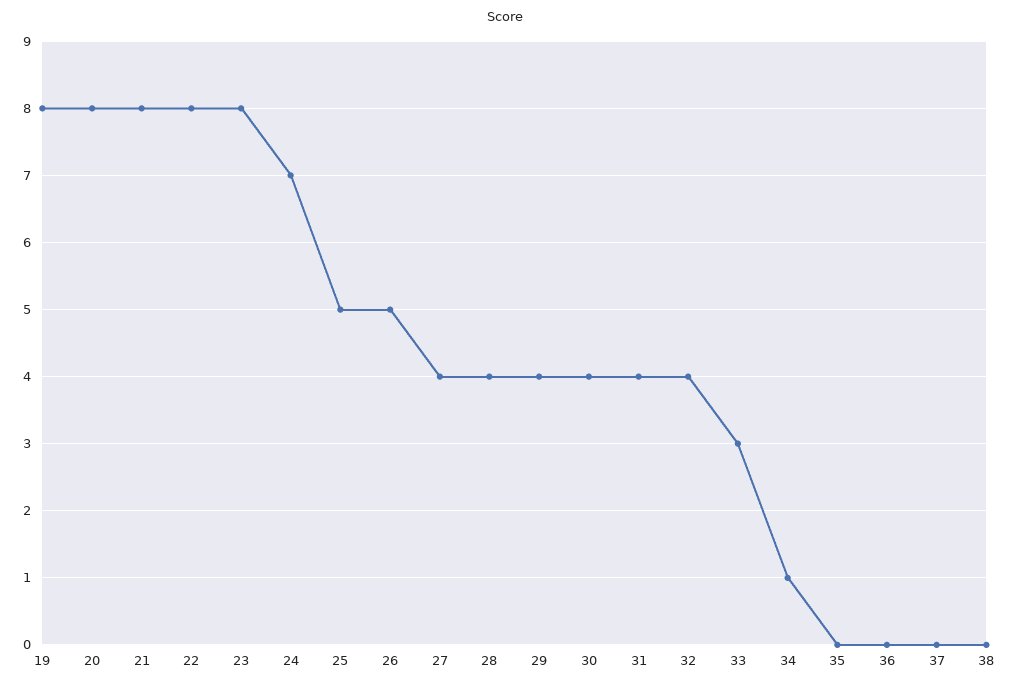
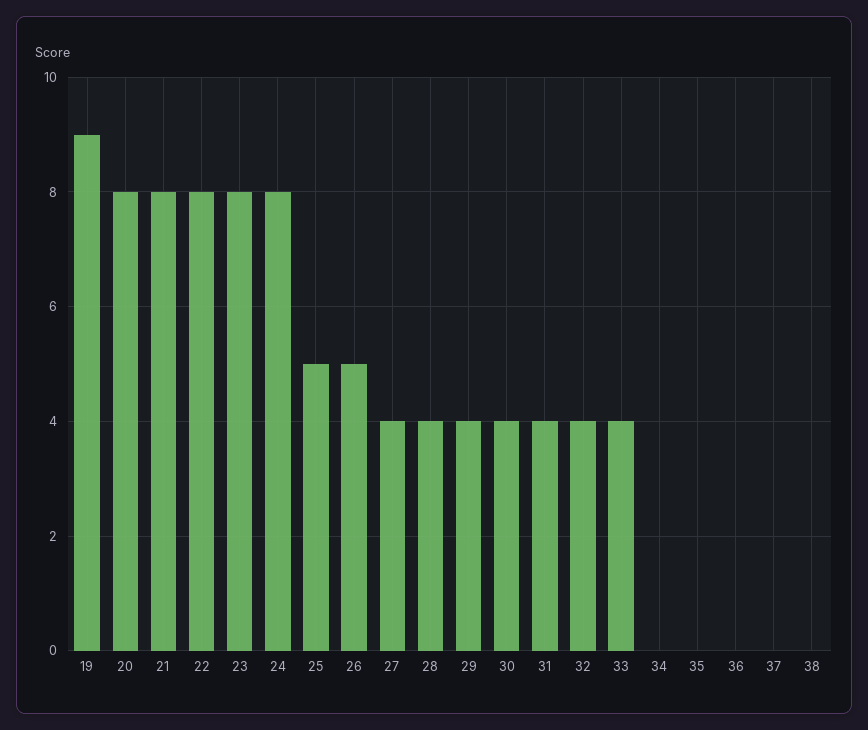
19: 8 -> 9
24: 7 -> 8
33: 3 -> 4
34: 1 -> 0

